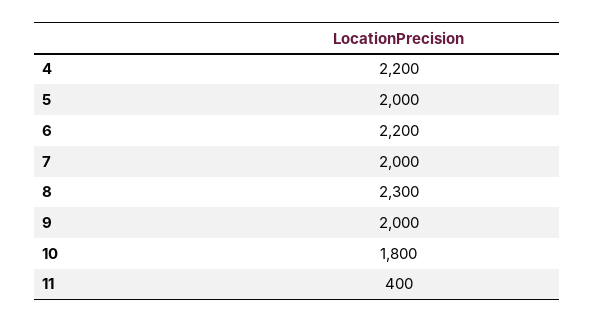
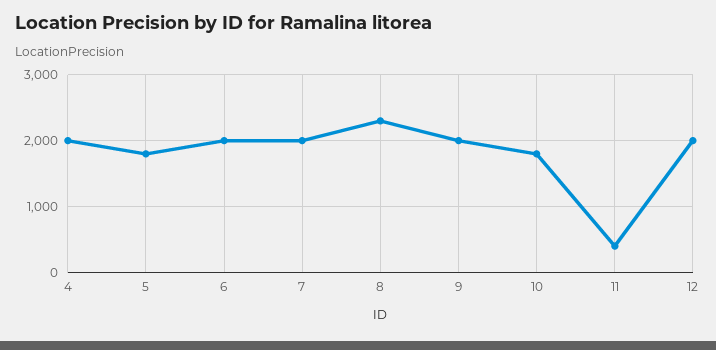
4: 2200 -> 2000
5: 2000 -> 1800
6: 2200 -> 2000
12: none -> 2000

